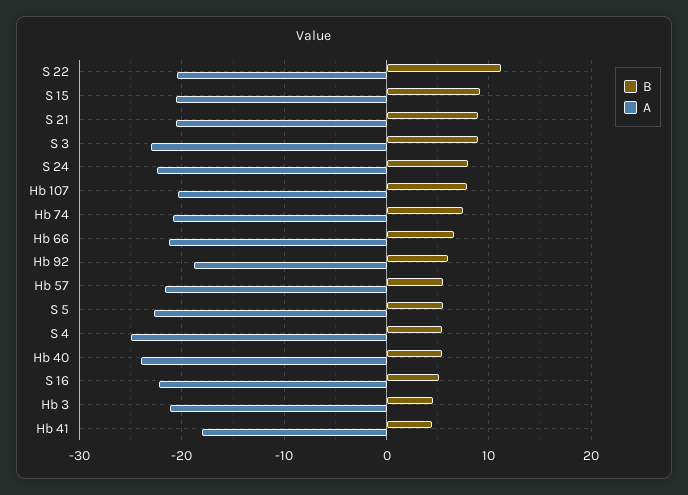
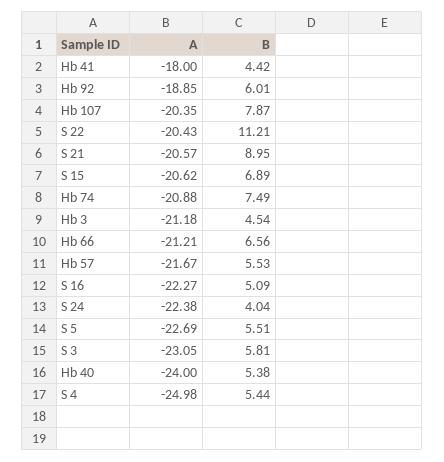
B, S 15: 9 -> 6.89
B, S 3: 9 -> 5.81
B, S 24: 8 -> 4.04

